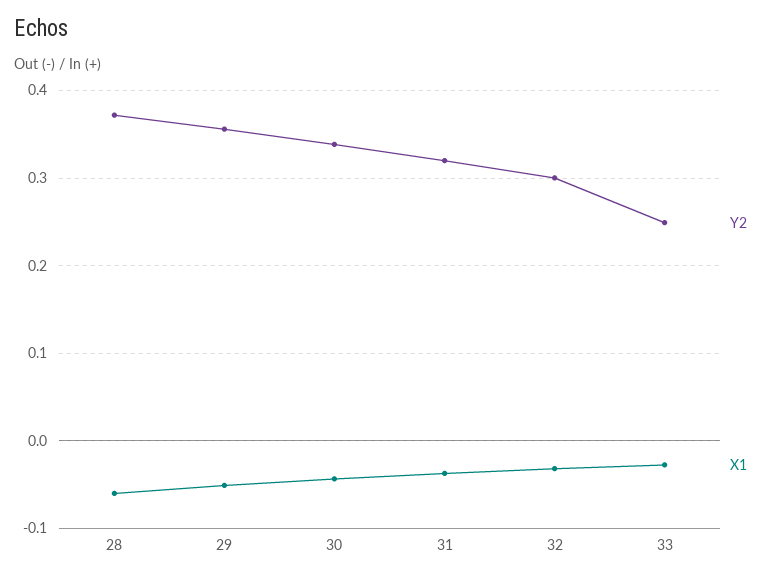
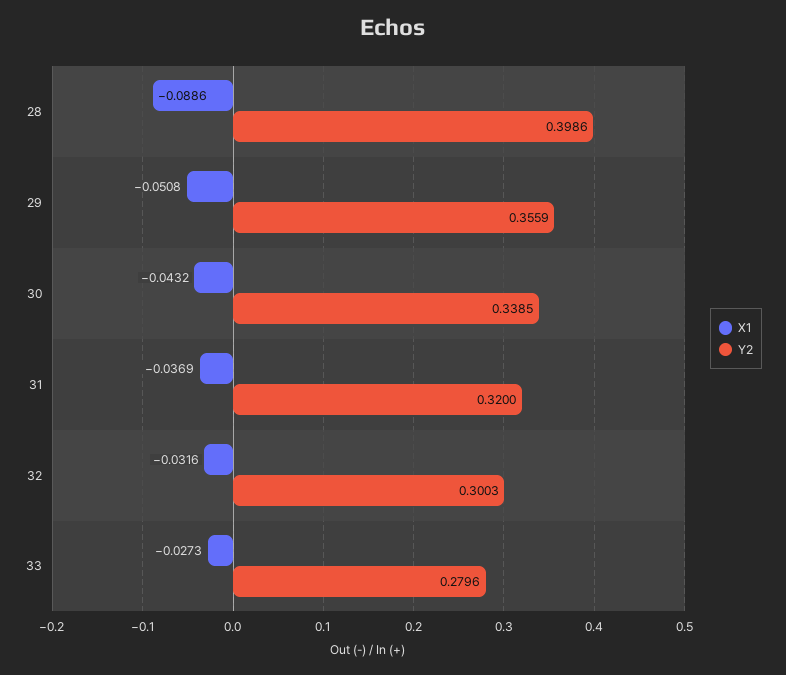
Y2, 28: 0.37 -> 0.3986
X1, 28: -0.06 -> -0.0886
Y2, 33: 0.25 -> 0.2796

